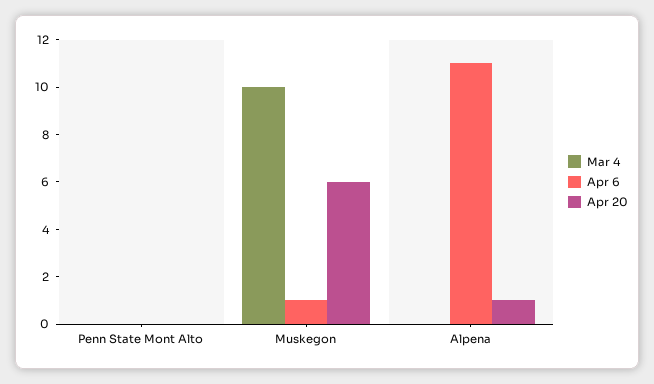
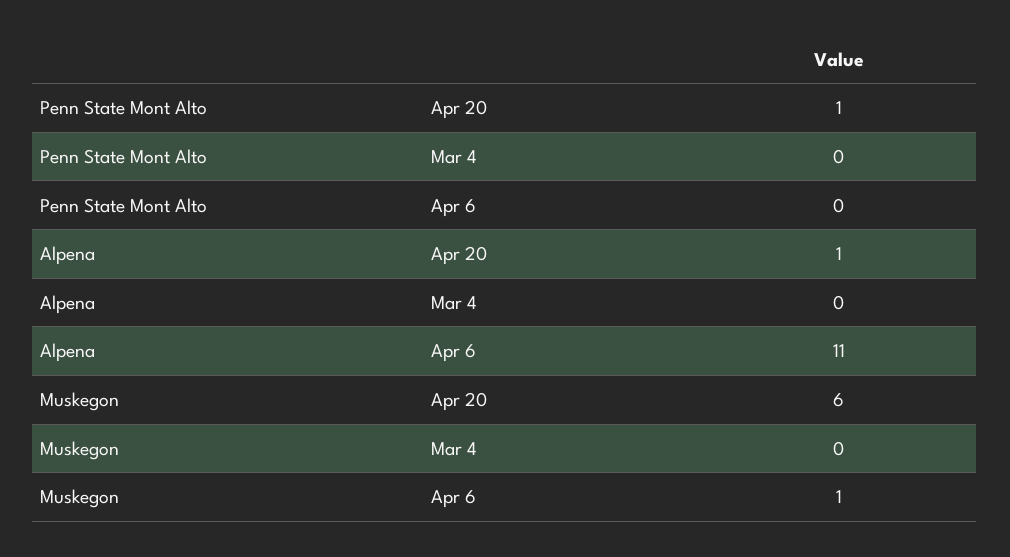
Apr 20, Penn State Mont Alto: 0 -> 1
Mar 4, Muskegon: 10 -> 0

